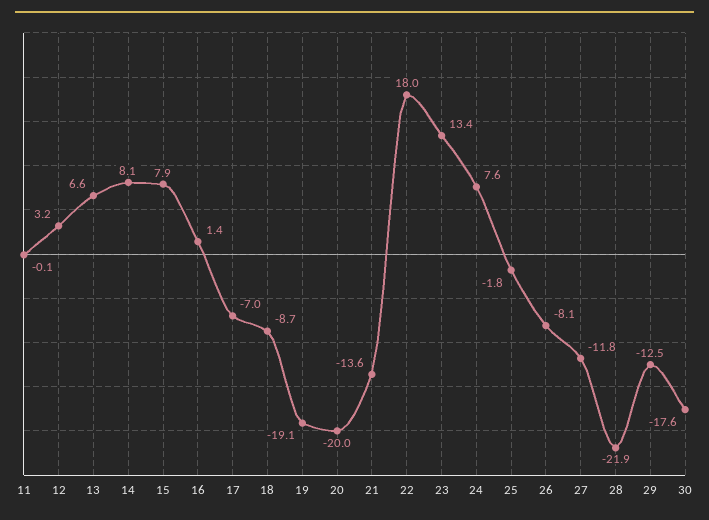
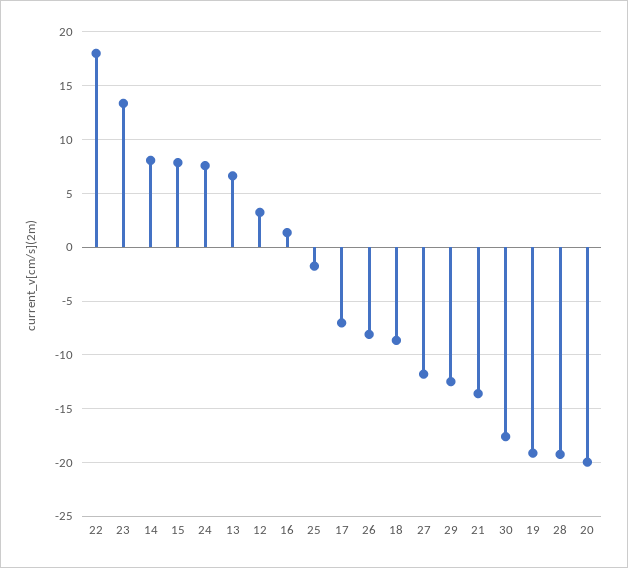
11: -0.1 -> none
28: -21.9 -> -19

